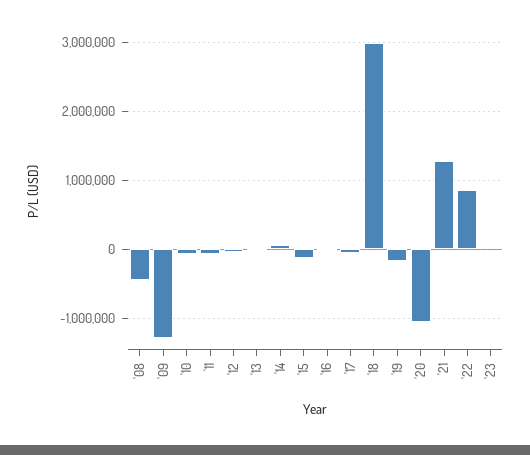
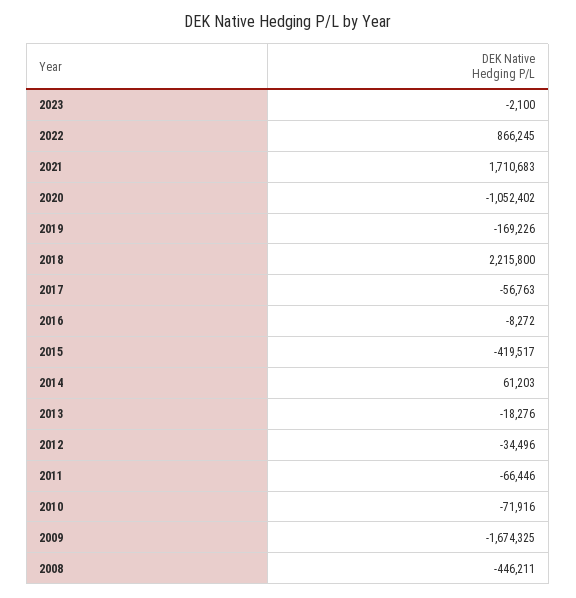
'09: -1300000 -> -1674325
'15: -100000 -> -419517
'18: 3000000 -> 2215800
'21: 1300000 -> 1710683

